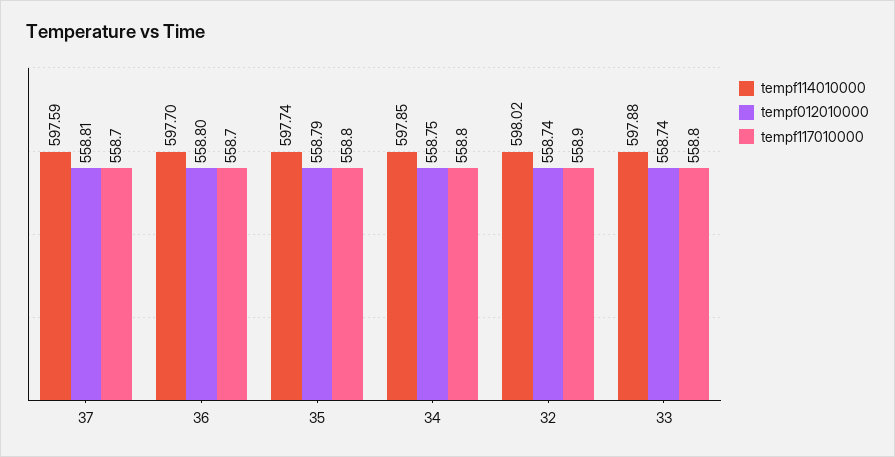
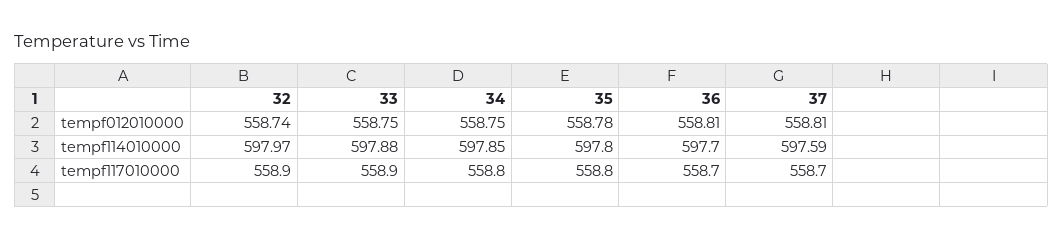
tempf012010000, 36: 558.8 -> 558.81
tempf114010000, 35: 597.74 -> 597.8
tempf012010000, 35: 558.79 -> 558.78
tempf114010000, 32: 598.02 -> 597.97
tempf012010000, 33: 558.74 -> 558.75
tempf117010000, 33: 558.8 -> 558.9

